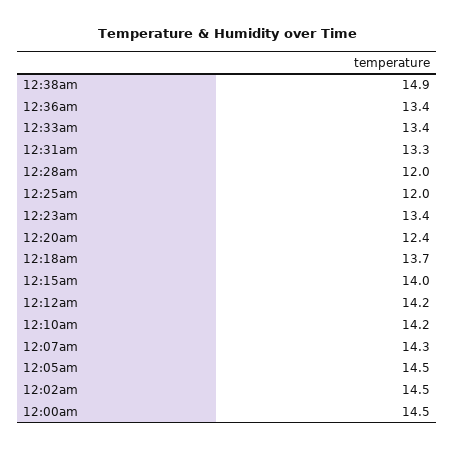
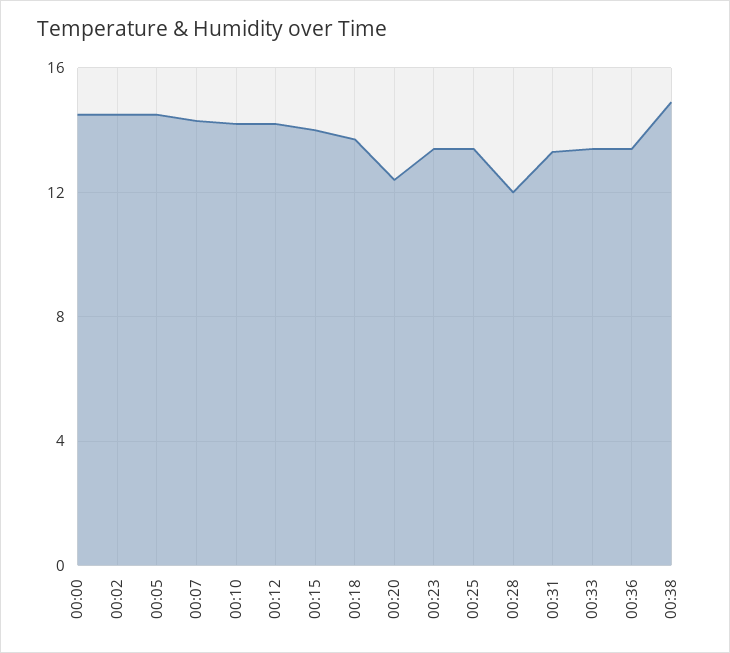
12:25am: 12 -> 13.5

